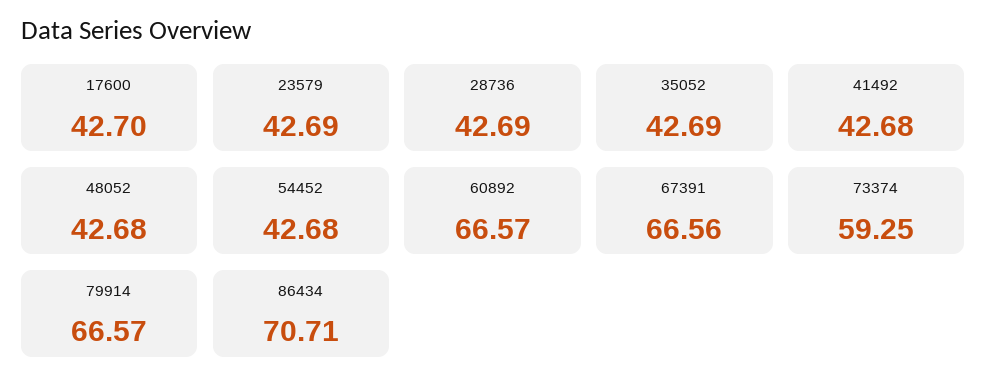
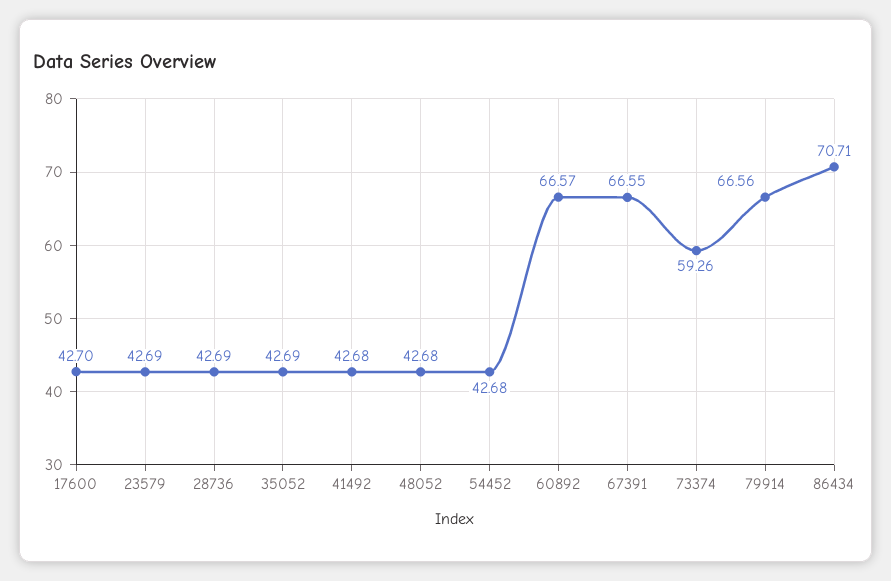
67391: 66.56 -> 66.55
73374: 59.25 -> 59.26
79914: 66.57 -> 66.56

